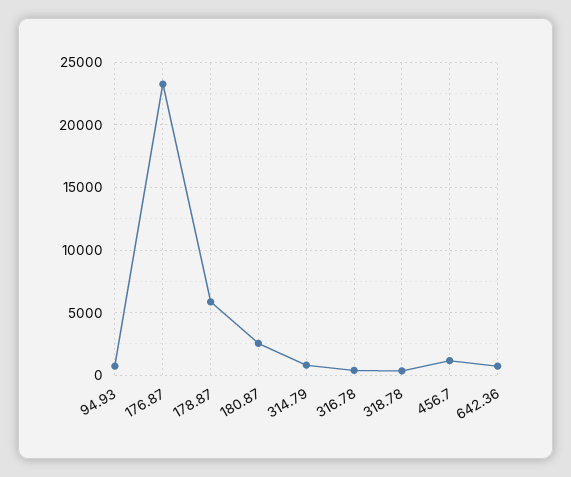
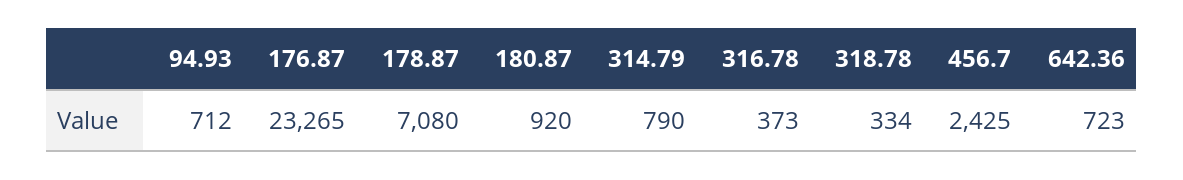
178.87: 6000 -> 7080
180.87: 2500 -> 920
456.7: 1000 -> 2425

